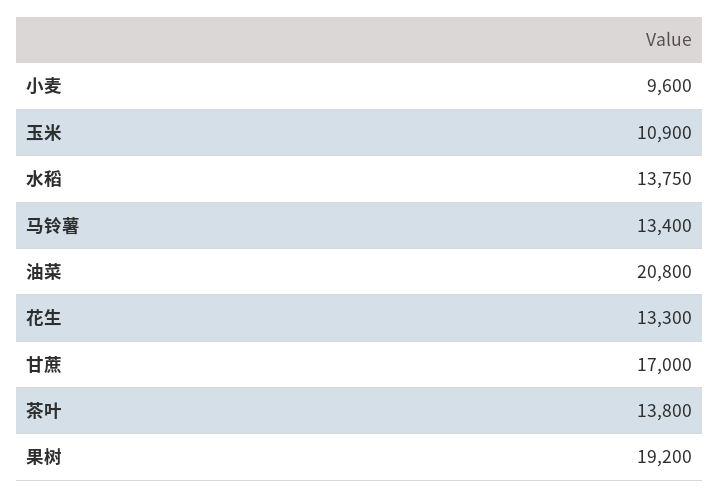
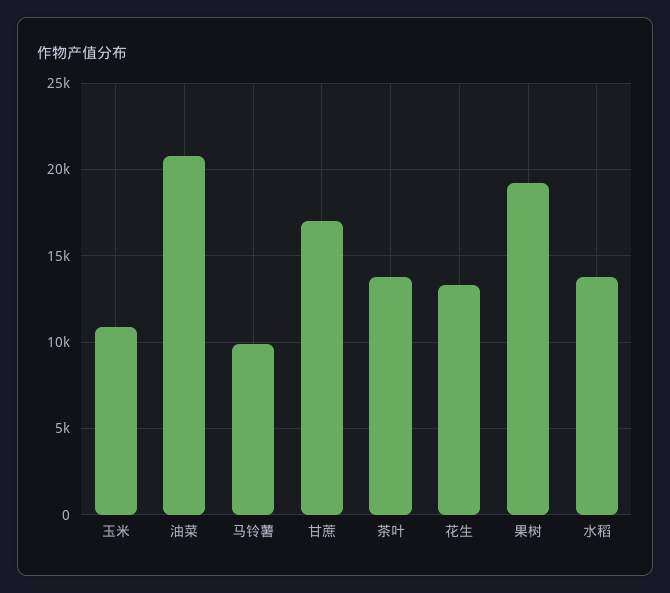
小麦: 9600 -> none
马铃薯: 13400 -> 10000

